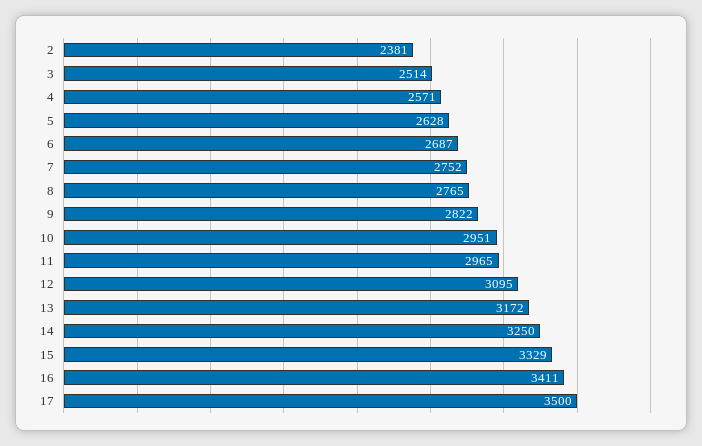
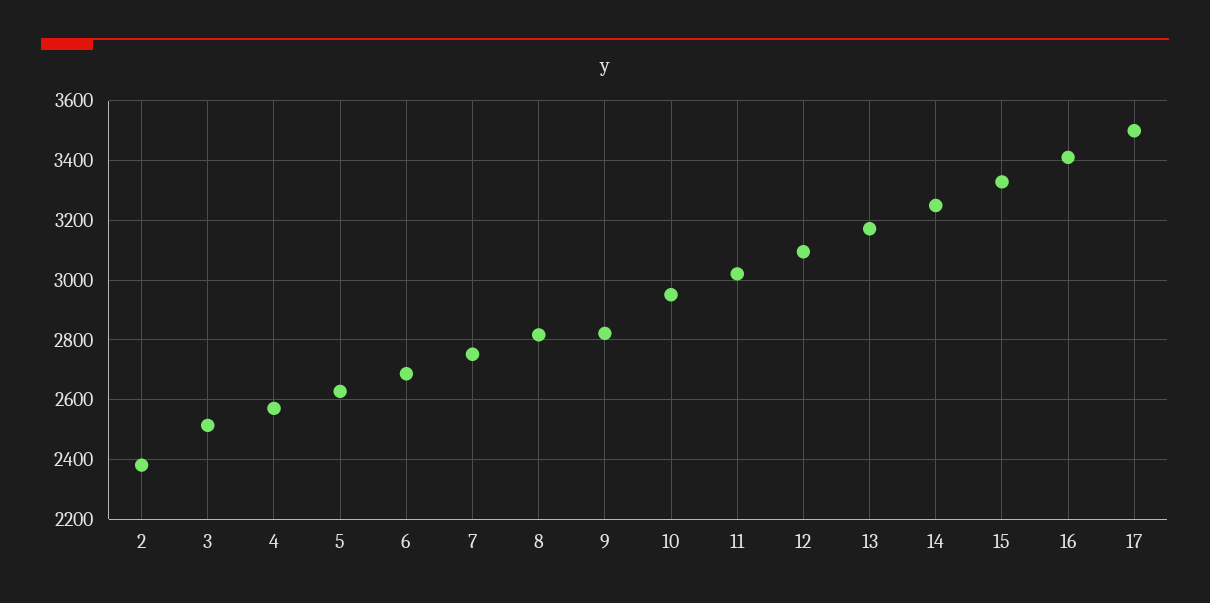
8: 2765 -> 2825
11: 2965 -> 3025

